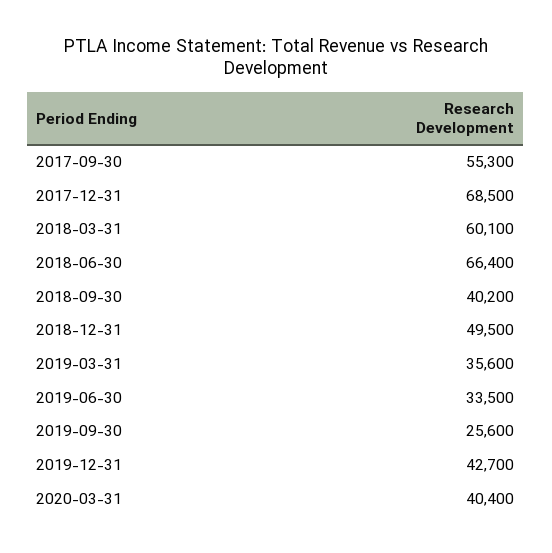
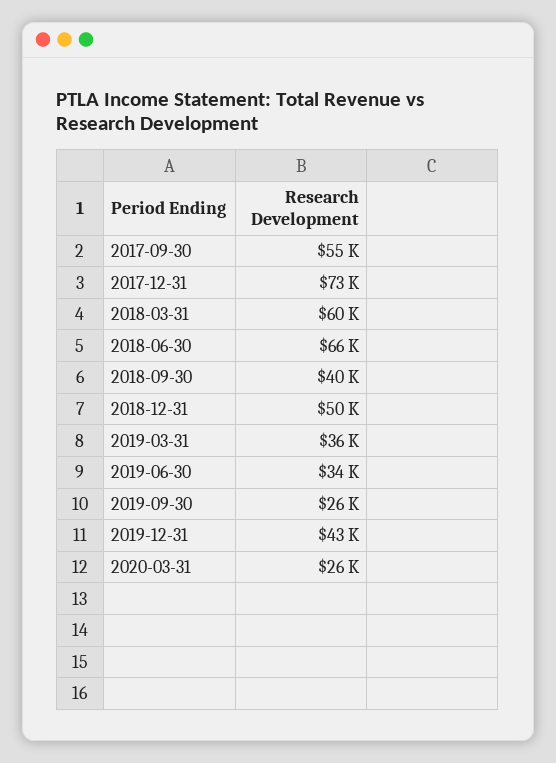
2017-12-31: 68500 -> 73000
2020-03-31: 40400 -> 26000

